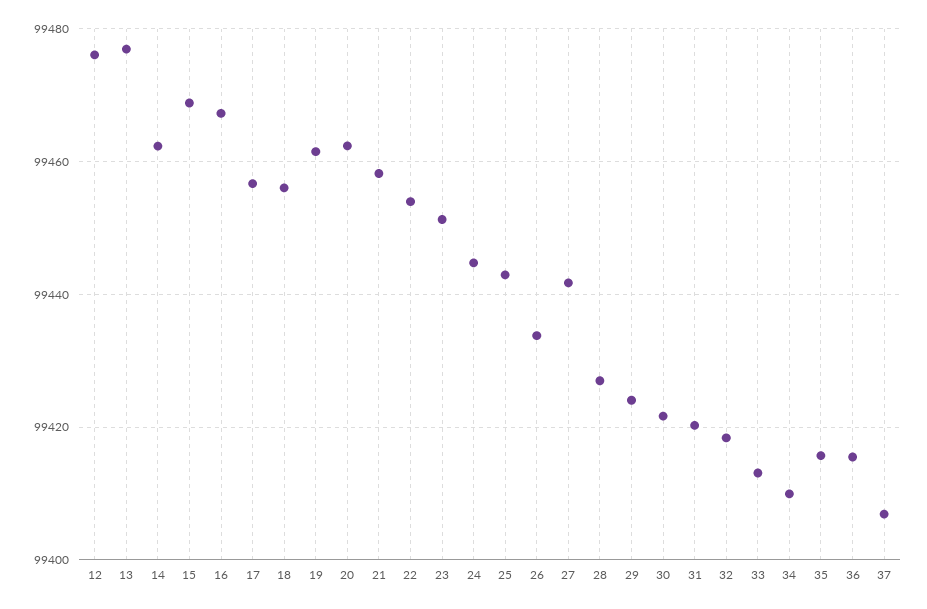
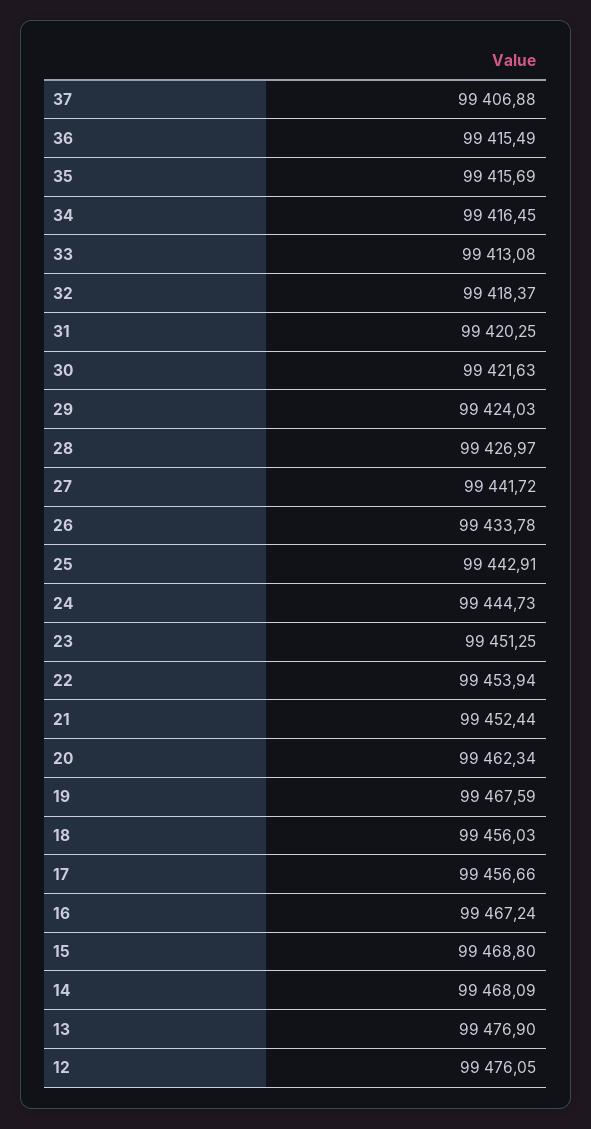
14: 99462 -> 99468.09
19: 99462 -> 99467.59
21: 99458 -> 99452.44
34: 99410 -> 99416.45

